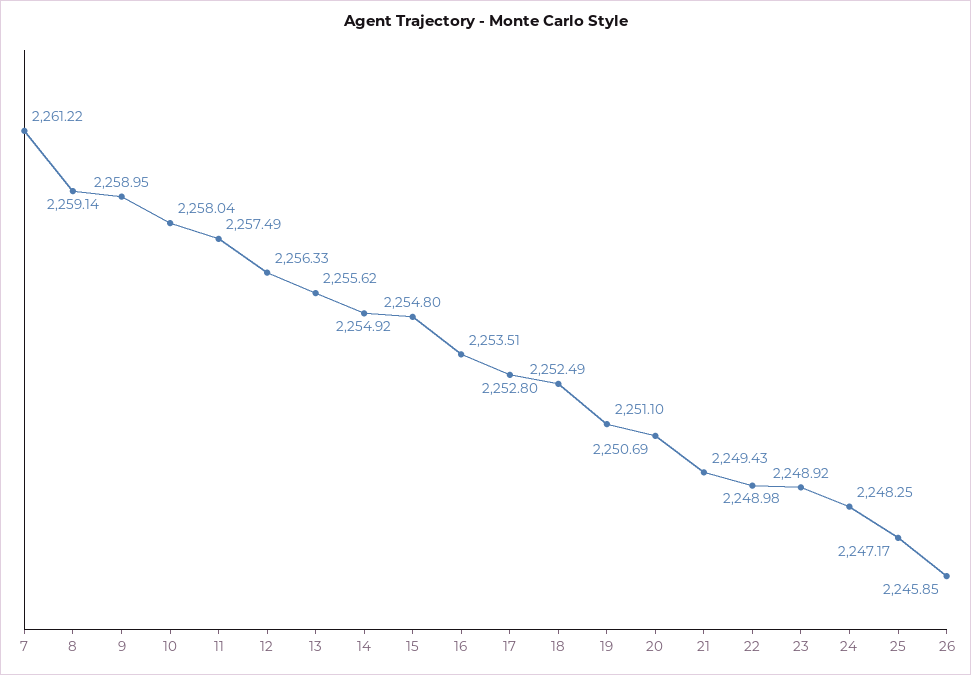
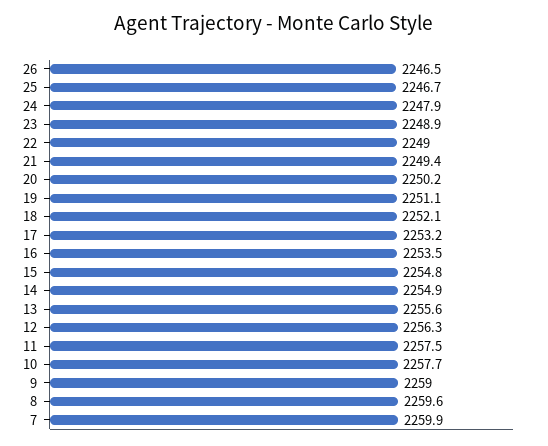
7: 2261.22 -> 2259.9
8: 2259.14 -> 2259.6
10: 2258.04 -> 2257.7
17: 2252.8 -> 2253.2
18: 2252.49 -> 2252.1
20: 2250.69 -> 2250.2
24: 2248.25 -> 2247.9
25: 2247.17 -> 2246.7
26: 2245.85 -> 2246.5

